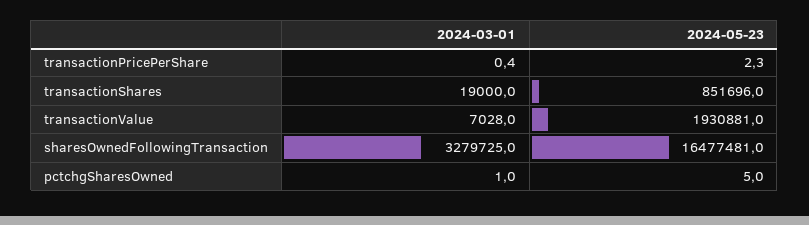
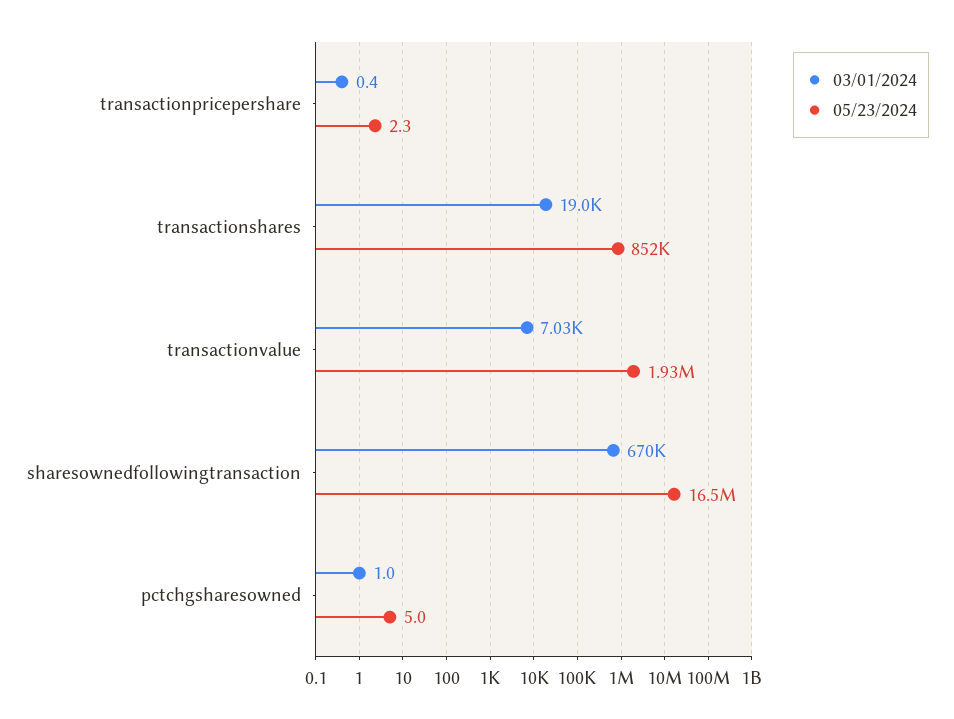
2024-03-01, sharesOwnedFollowingTransaction: 3279725 -> 670000

